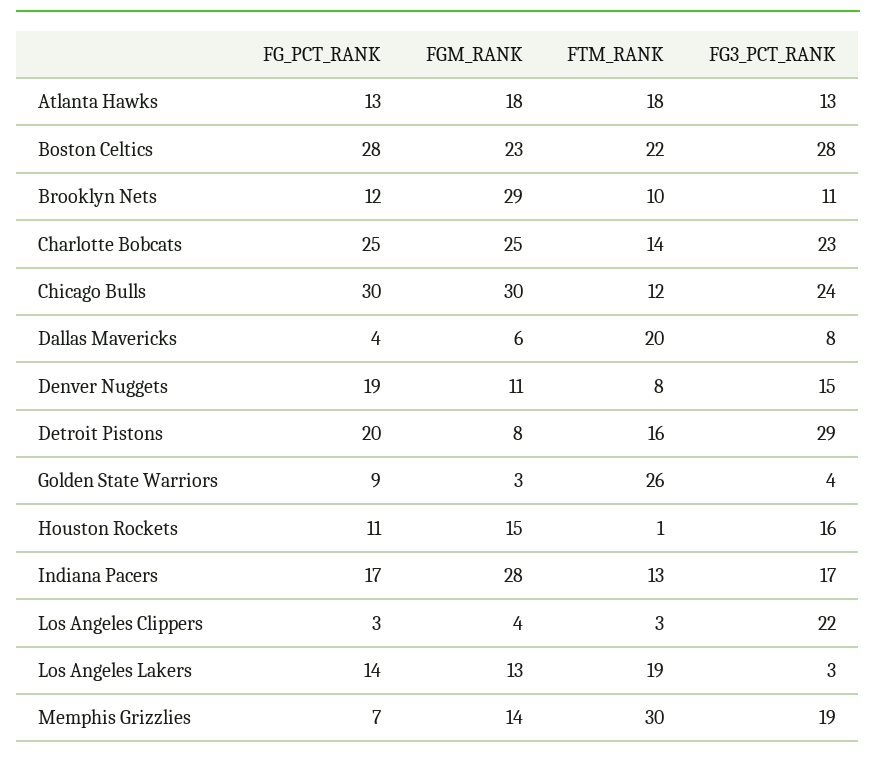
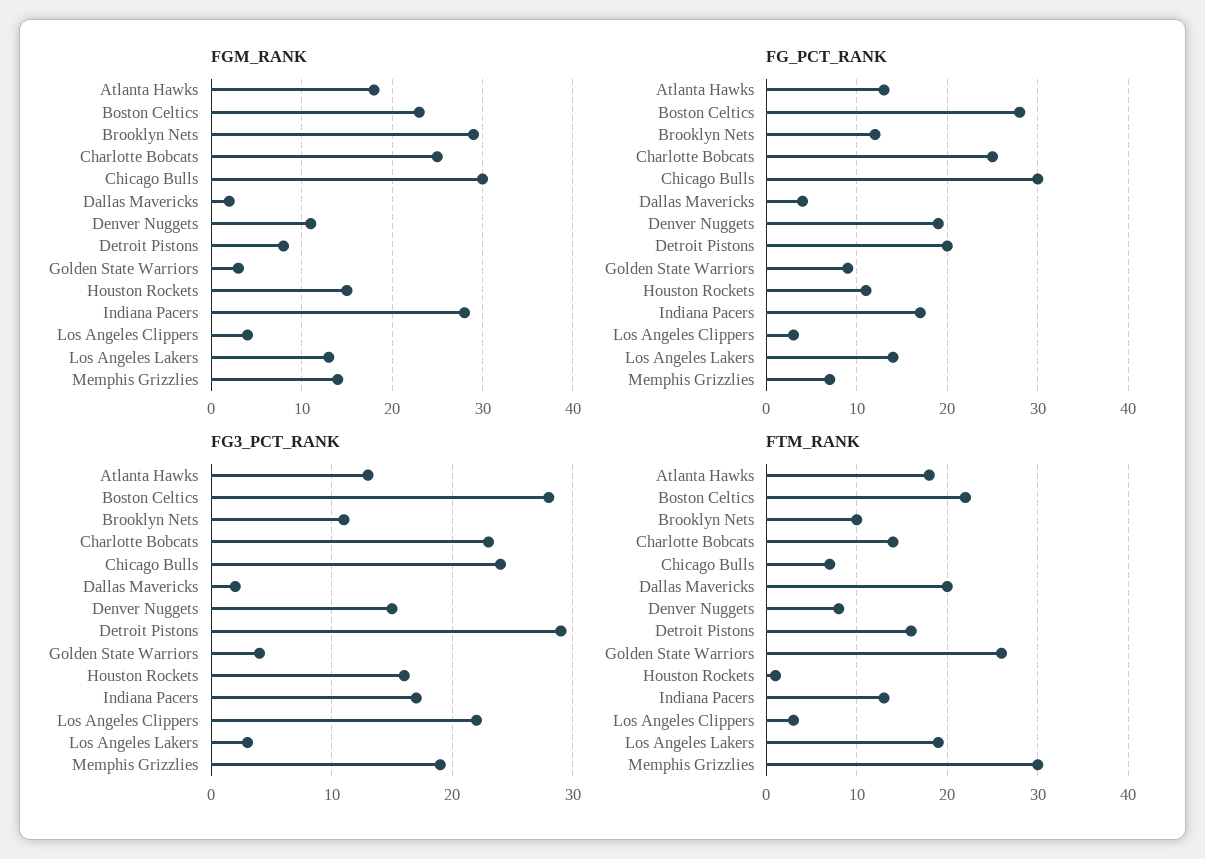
FTM_RANK, Chicago Bulls: 12 -> 7
FGM_RANK, Dallas Mavericks: 6 -> 2
FG3_PCT_RANK, Dallas Mavericks: 8 -> 2

